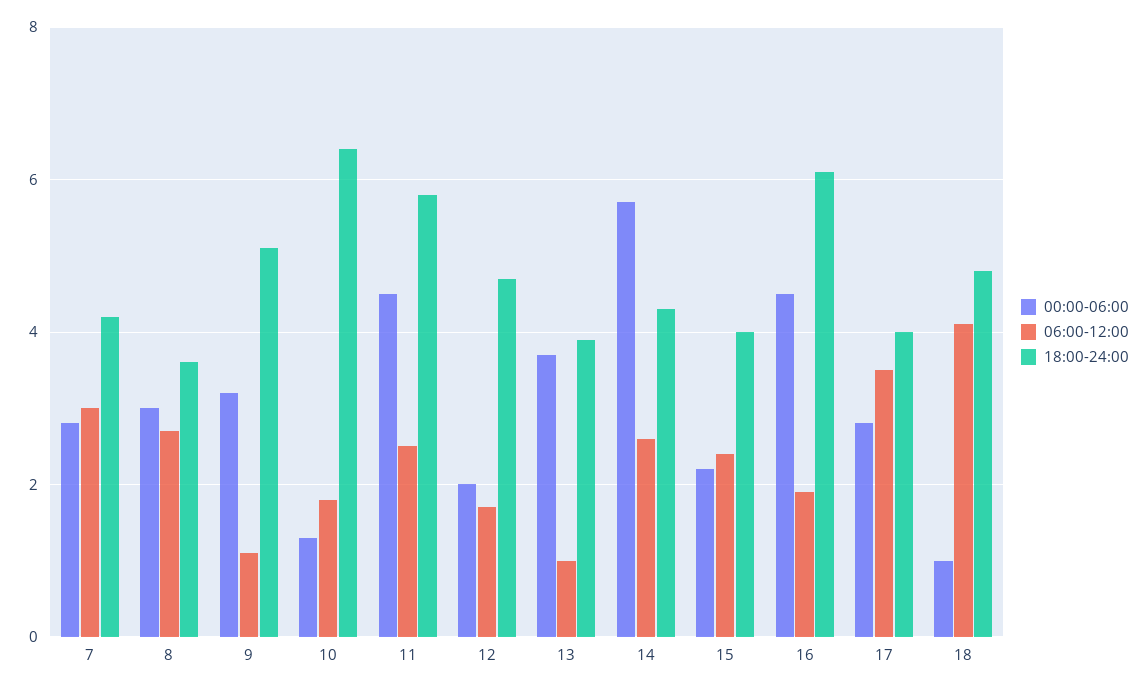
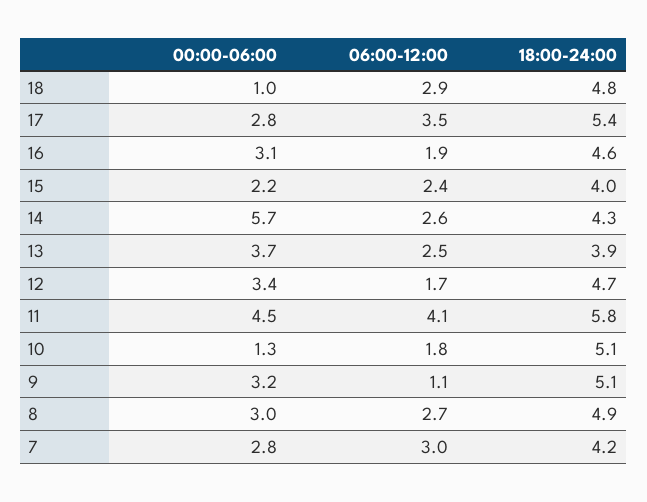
18:00-24:00, 8: 3.5 -> 4.9
18:00-24:00, 10: 6.5 -> 5.1
06:00-12:00, 11: 2.5 -> 4.1
00:00-06:00, 12: 2 -> 3.4
06:00-12:00, 13: 1 -> 2.5
00:00-06:00, 16: 4.5 -> 3.1
18:00-24:00, 16: 6 -> 4.6
18:00-24:00, 17: 4 -> 5.4
06:00-12:00, 18: 4 -> 2.9

